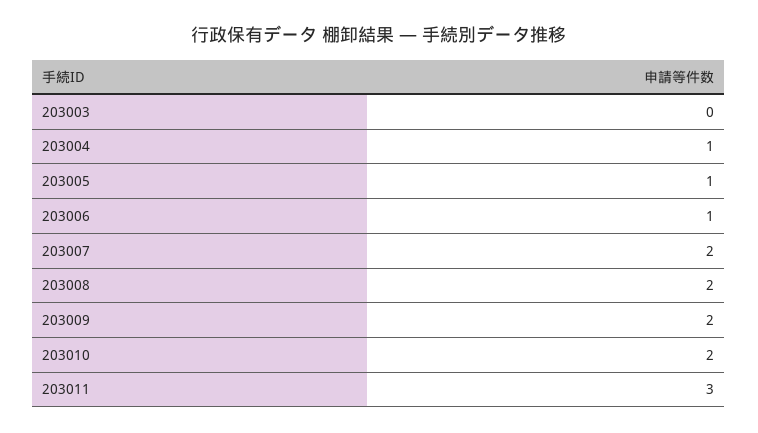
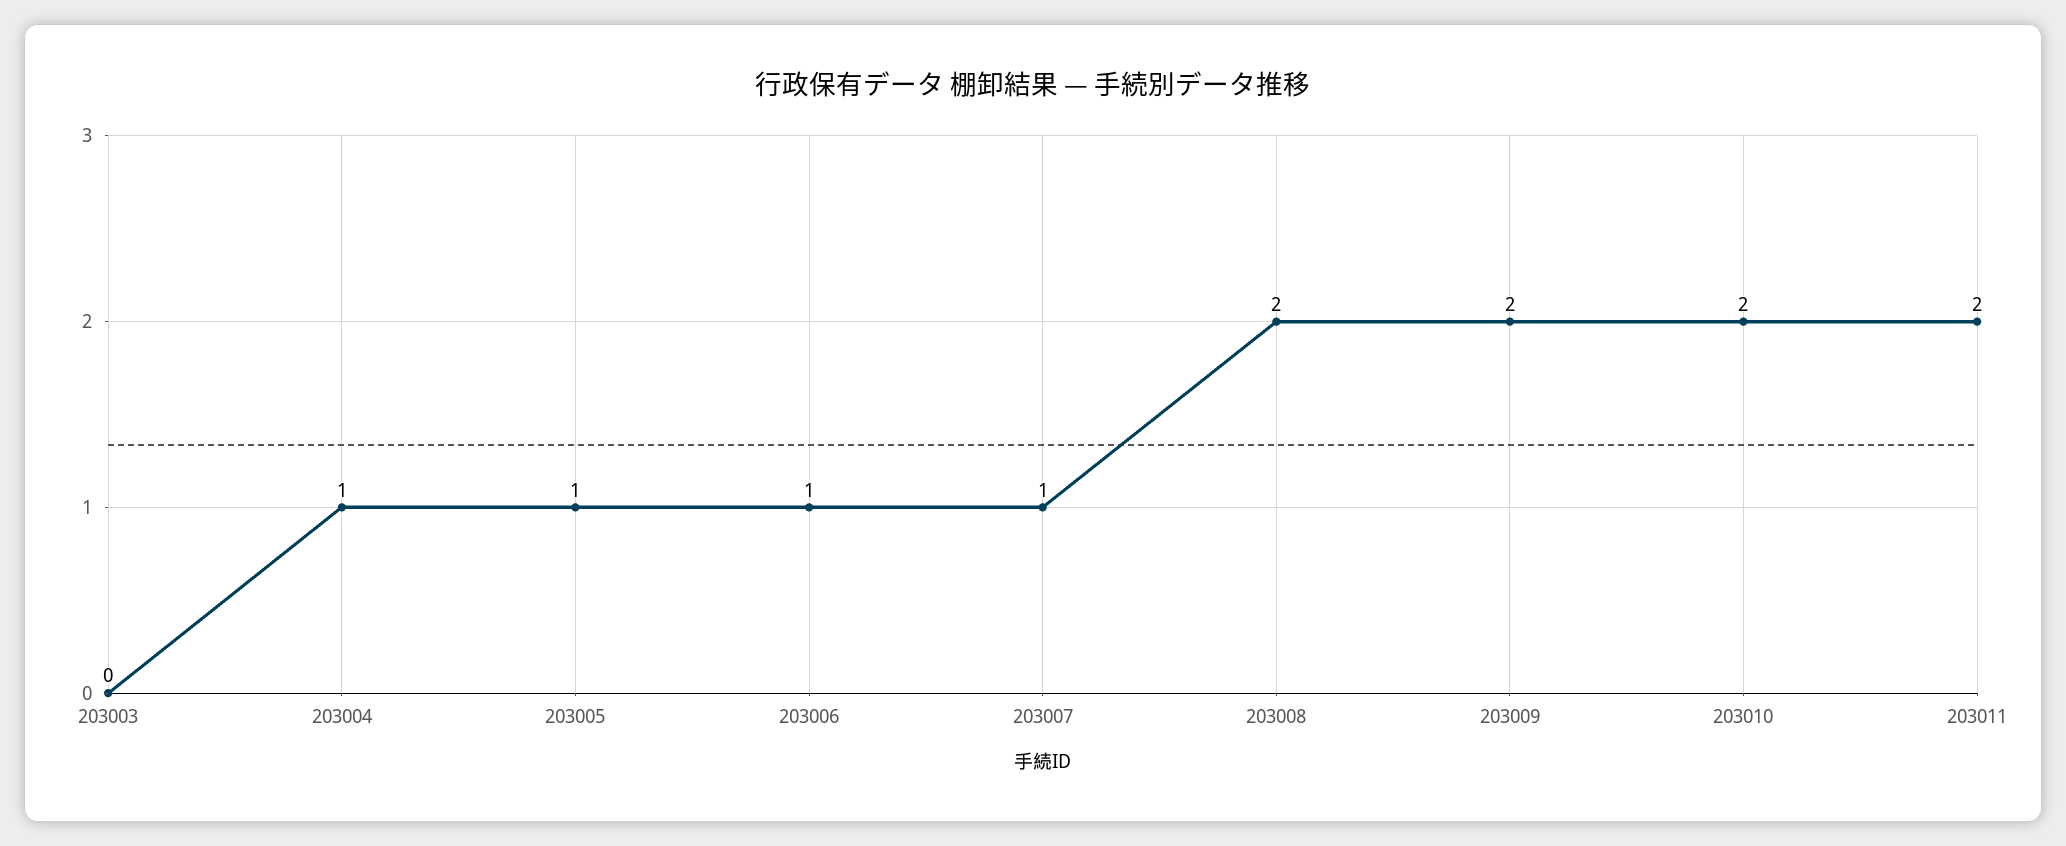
203007: 2 -> 1
203011: 3 -> 2

